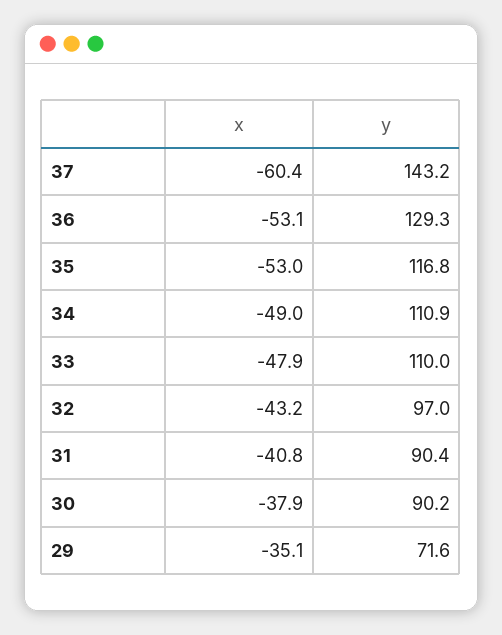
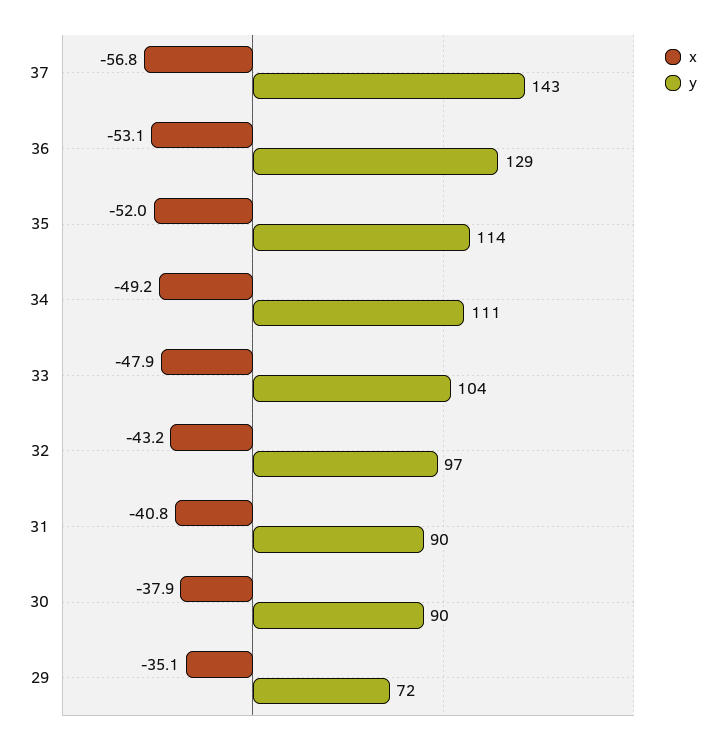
x, 37: -60.4 -> -56.8
x, 35: -53 -> -52
y, 35: 116.8 -> 114
x, 34: -49 -> -49.2
y, 33: 110 -> 104

